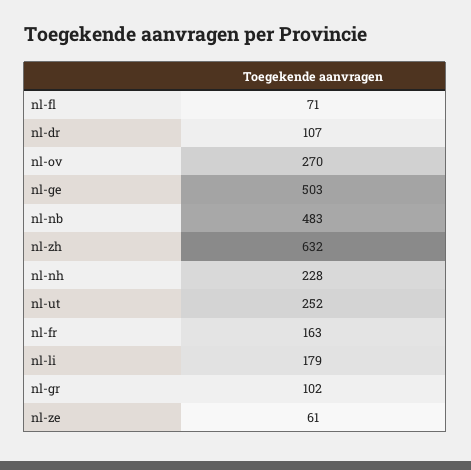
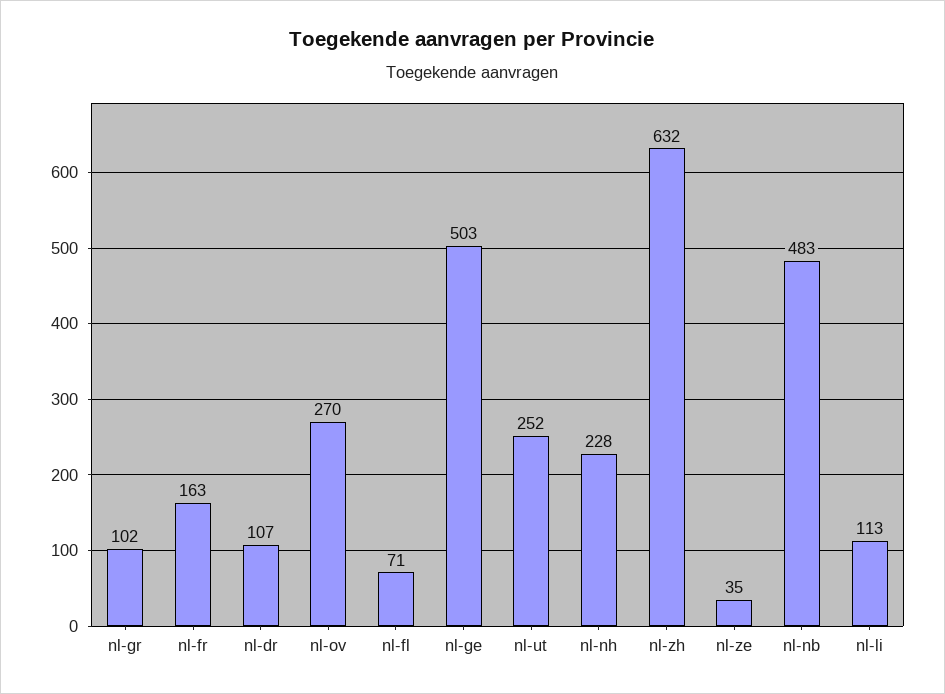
nl-li: 179 -> 113
nl-ze: 61 -> 35

